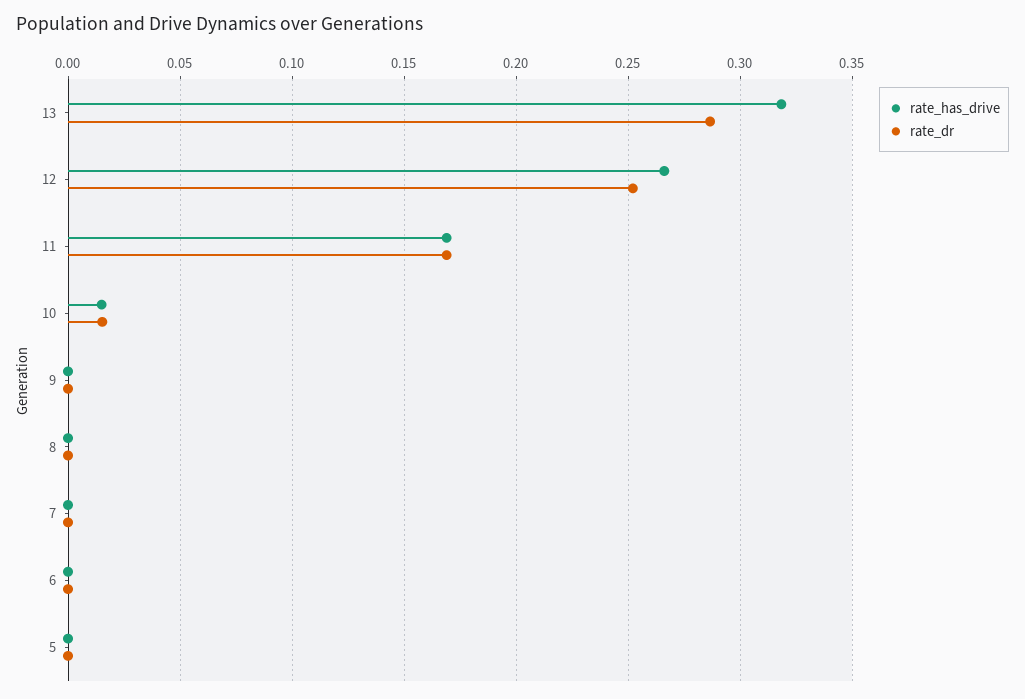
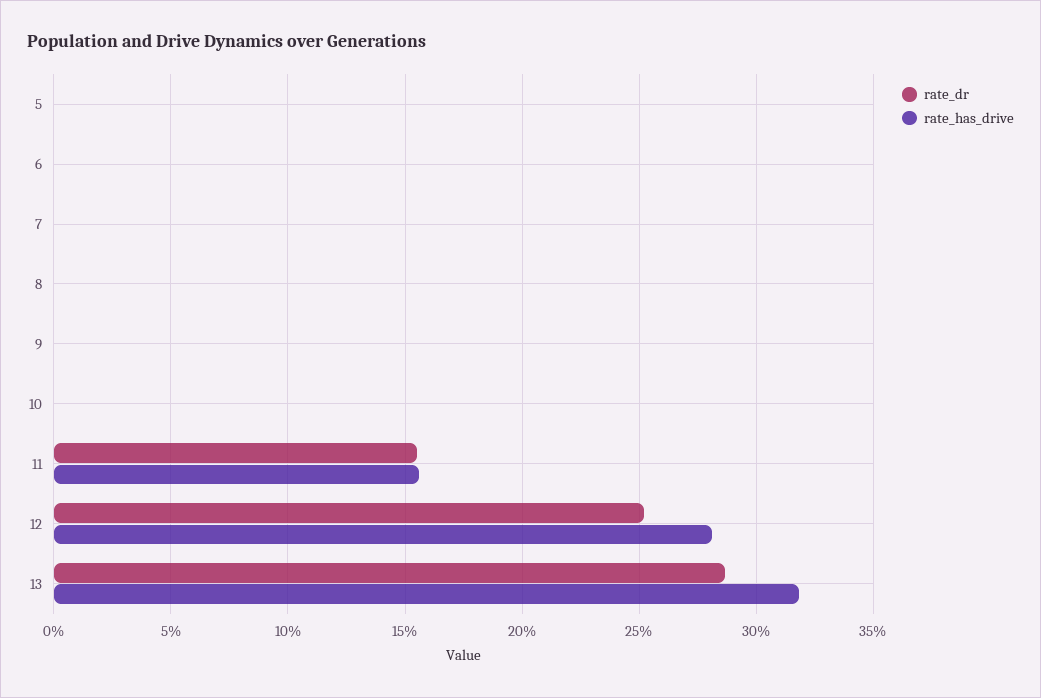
rate_has_drive, 12: 0.265 -> 0.28
rate_has_drive, 11: 0.17 -> 0.155
rate_dr, 11: 0.17 -> 0.155
rate_has_drive, 10: 0.015 -> 0
rate_dr, 10: 0.015 -> 0

